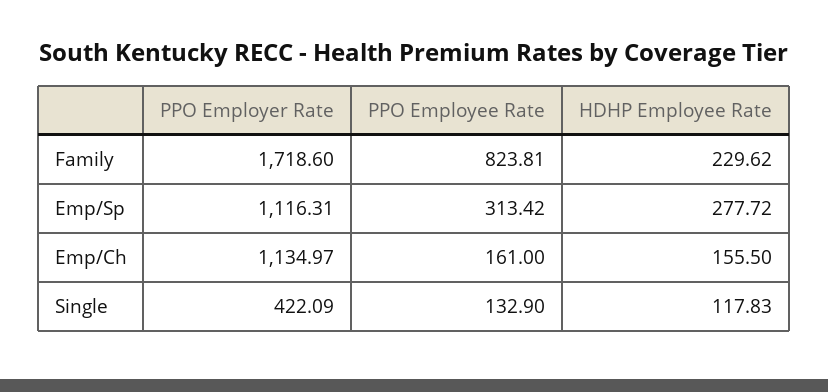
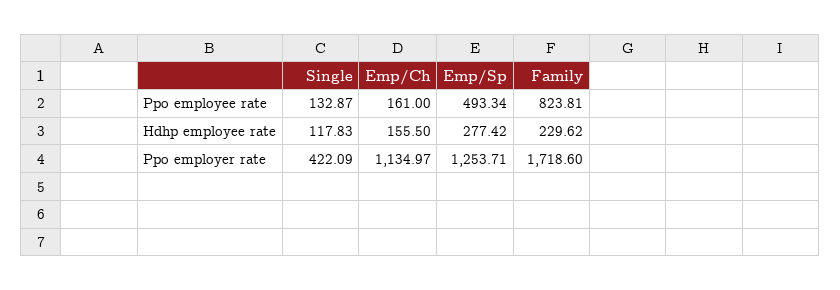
PPO Employer Rate, Emp/Sp: 1116.31 -> 1253.71
PPO Employee Rate, Emp/Sp: 313.42 -> 493.34
HDHP Employee Rate, Emp/Sp: 277.72 -> 277.42
PPO Employee Rate, Single: 132.9 -> 132.87

